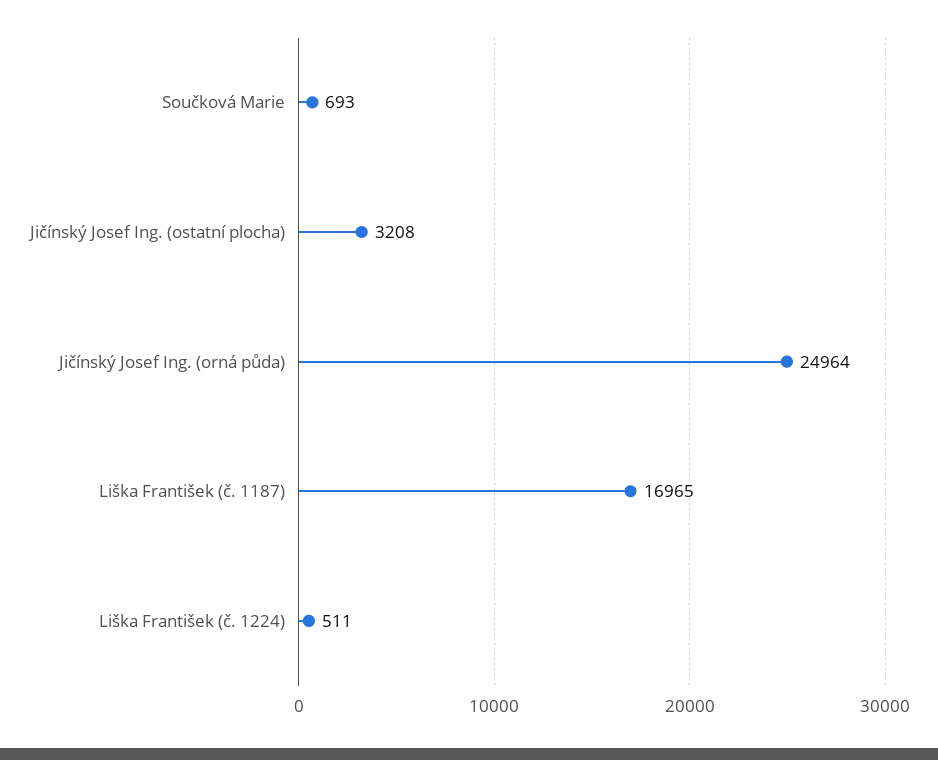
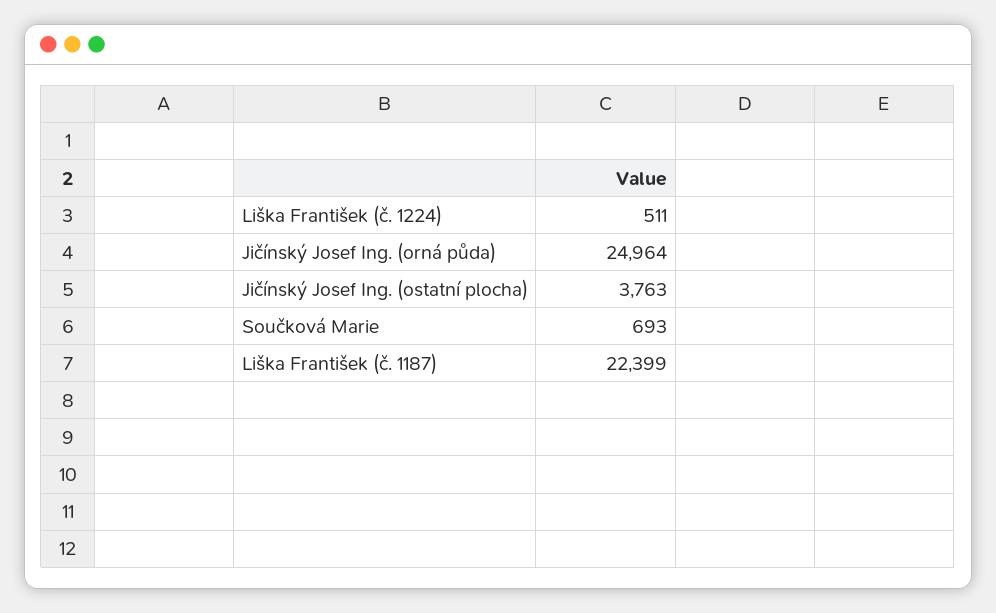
Jičínský Josef Ing. (ostatní plocha): 3208 -> 3763
Liška František (č. 1187): 16965 -> 22399

